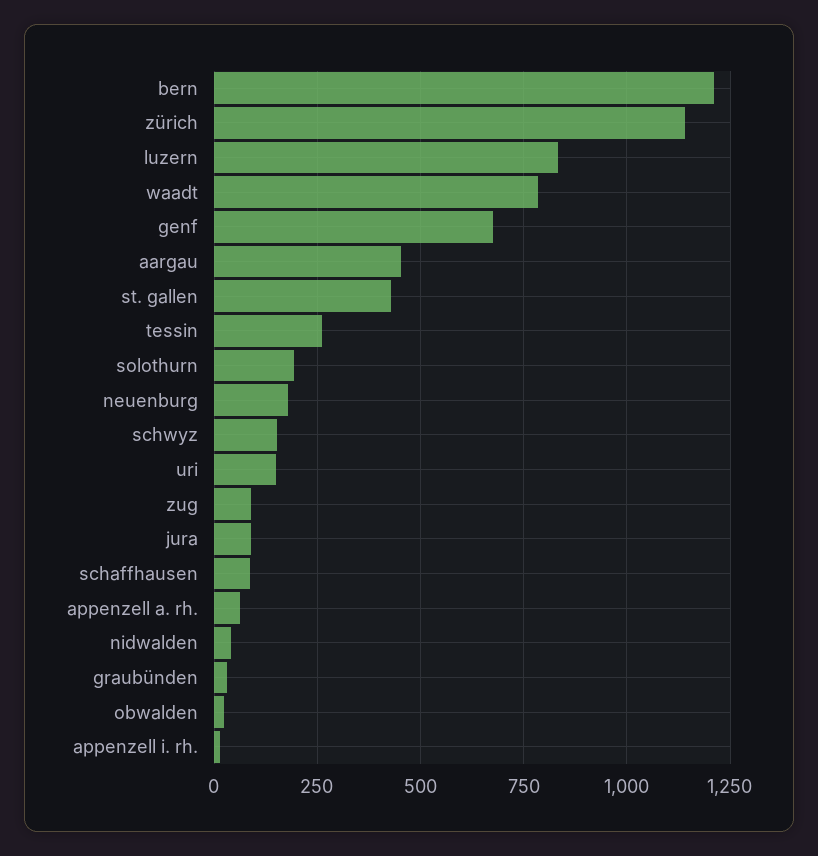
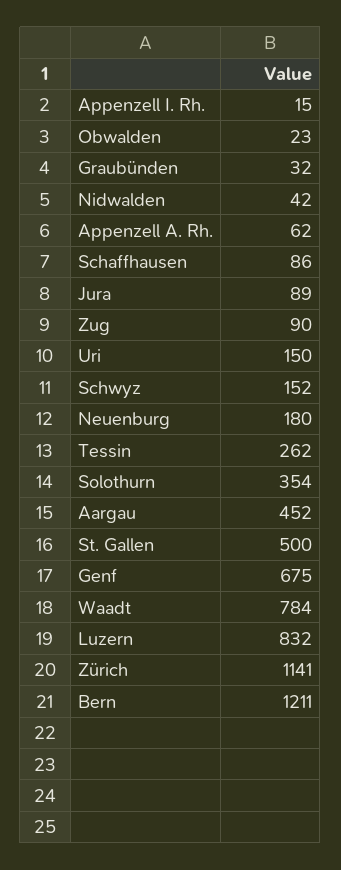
st. gallen: 425 -> 500
solothurn: 200 -> 354

